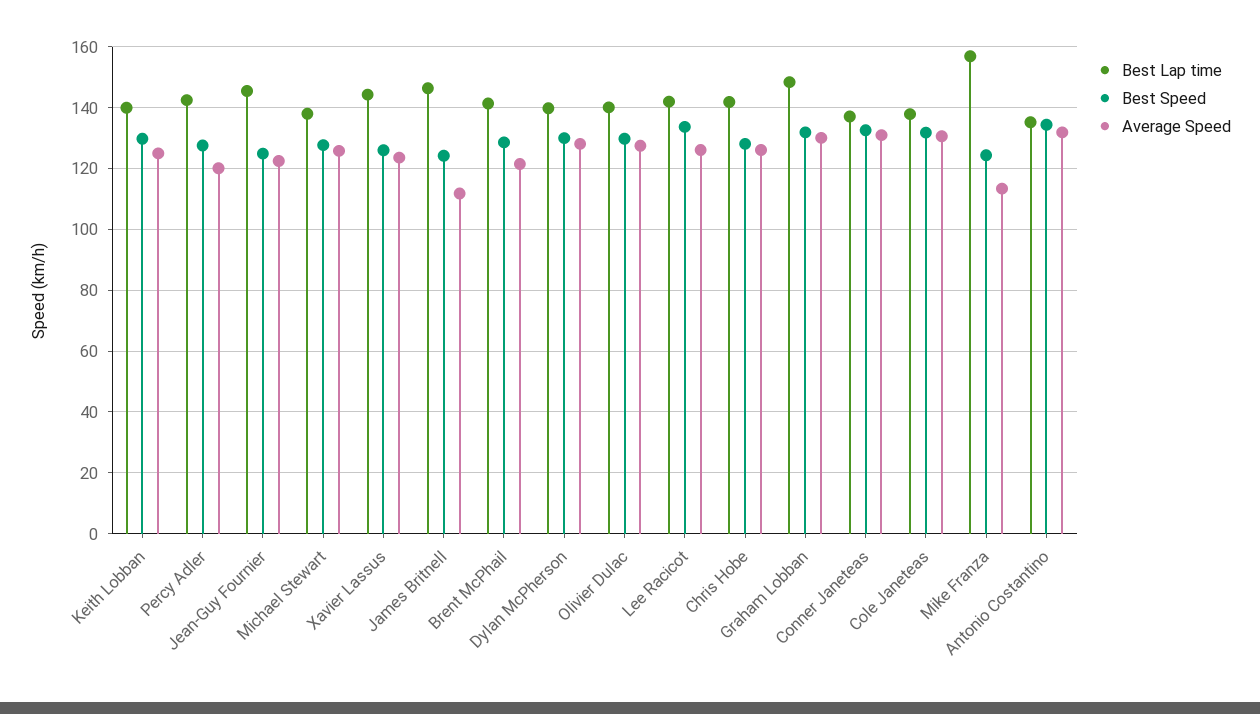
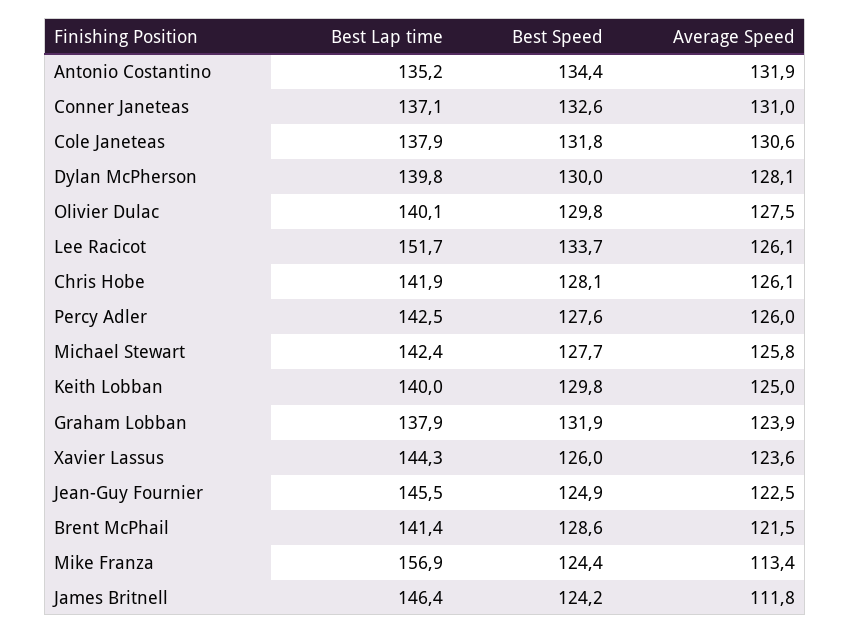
Average Speed, Percy Adler: 120 -> 126
Best Lap time, Michael Stewart: 138 -> 142.4
Best Lap time, Lee Racicot: 142 -> 151.7
Best Lap time, Graham Lobban: 148 -> 137.9
Average Speed, Graham Lobban: 130 -> 123.9

